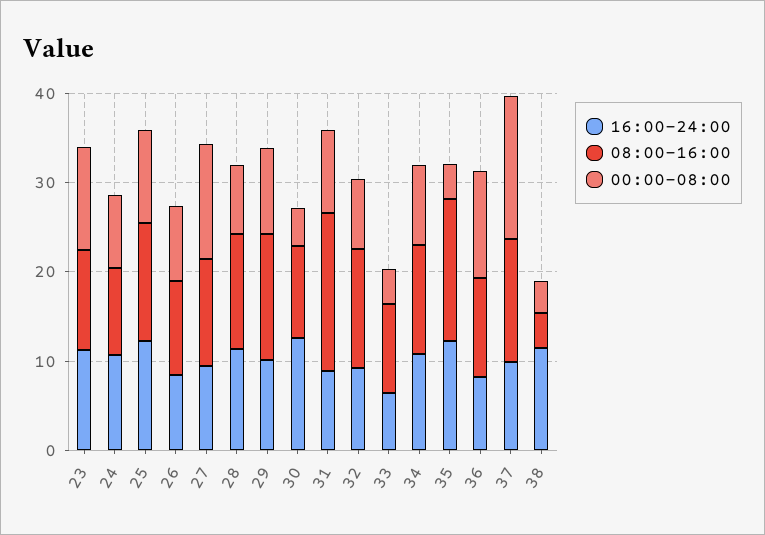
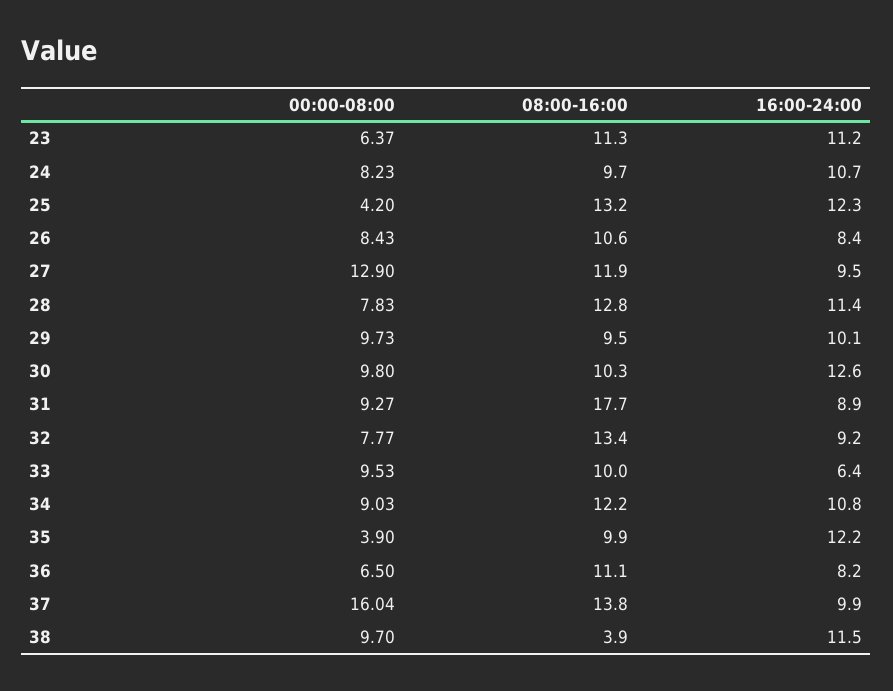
00:00-08:00, 23: 12 -> 6.37
00:00-08:00, 25: 10 -> 4.2
08:00-16:00, 29: 14 -> 9.5
00:00-08:00, 30: 4 -> 9.8
00:00-08:00, 33: 4 -> 9.53
08:00-16:00, 35: 16 -> 9.9
00:00-08:00, 36: 12 -> 6.5
00:00-08:00, 38: 4 -> 9.7

